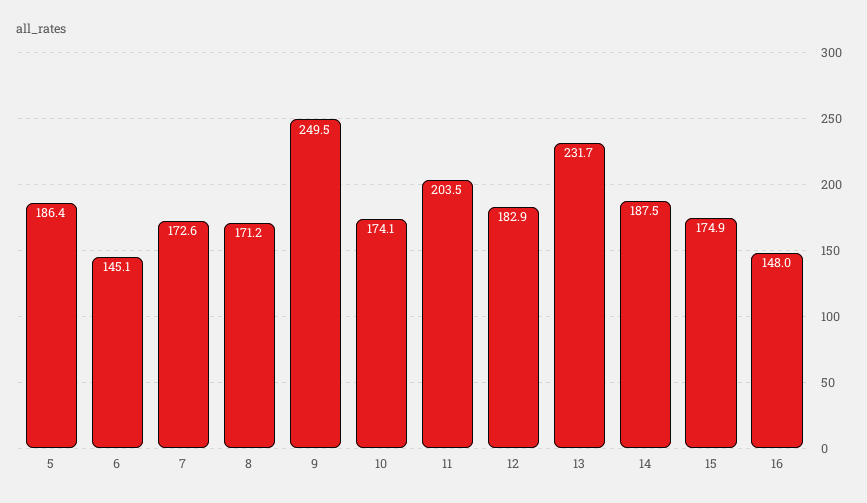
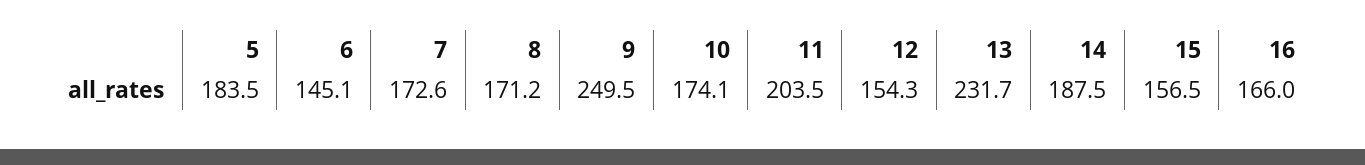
5: 186.4 -> 183.5
12: 182.9 -> 154.3
15: 174.9 -> 156.5
16: 148 -> 166

